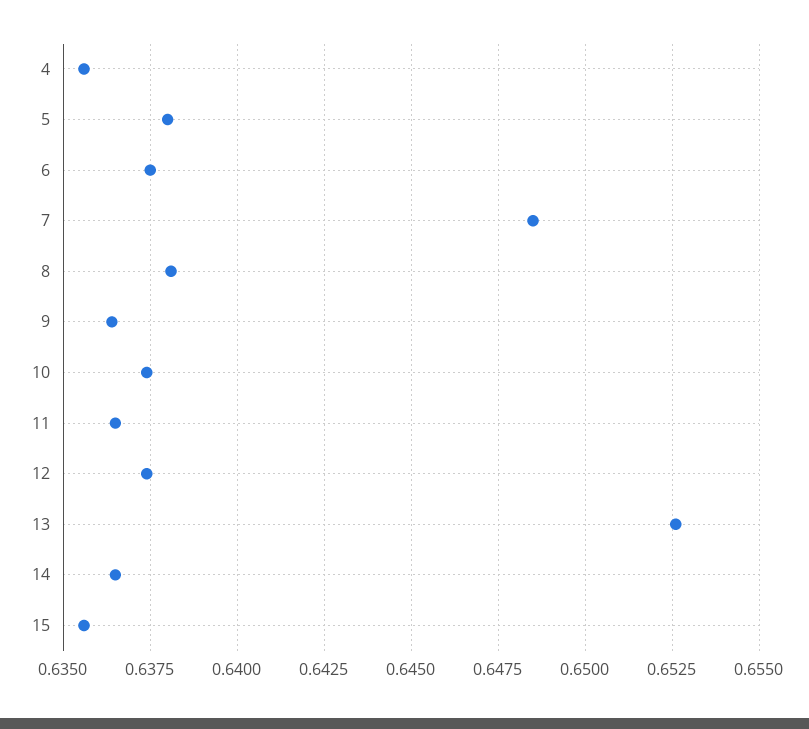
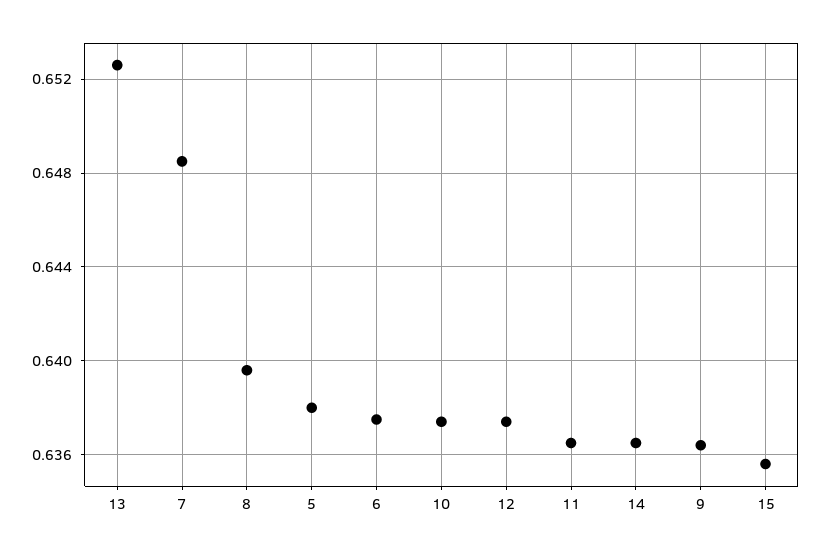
4: 0.6355 -> none
8: 0.638 -> 0.6395

